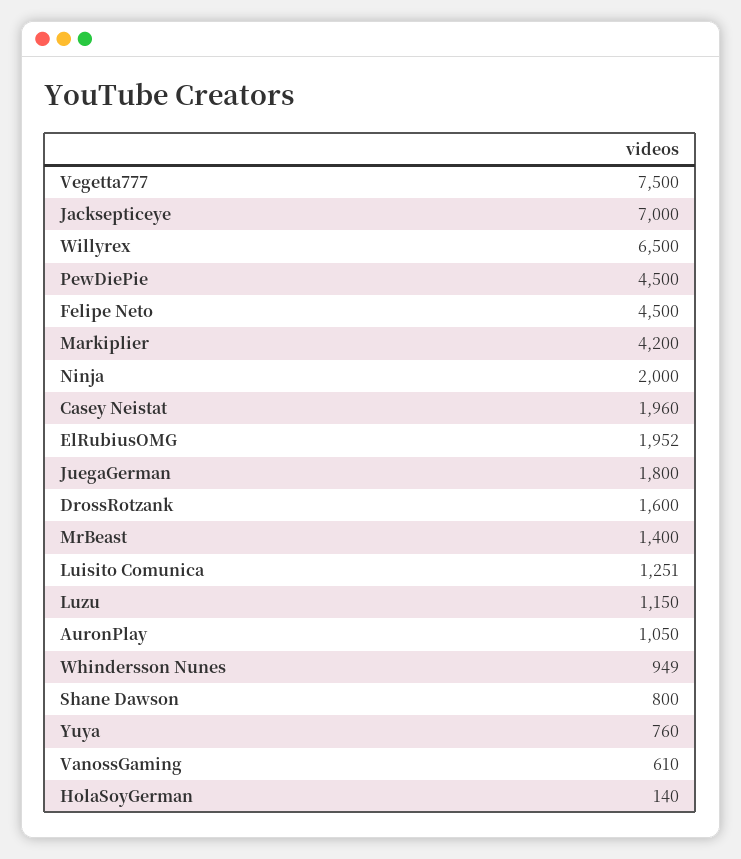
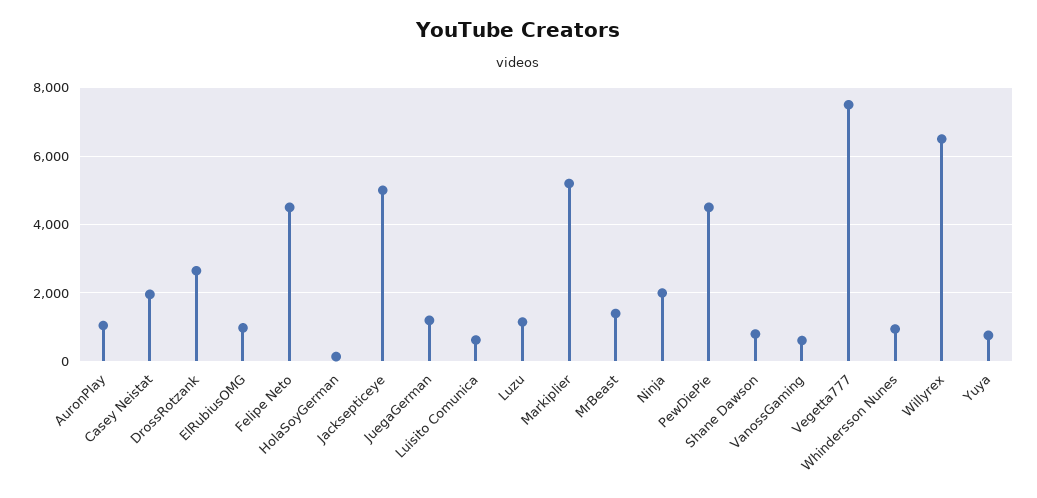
Jacksepticeye: 7000 -> 5000
Markiplier: 4200 -> 5200
ElRubiusOMG: 1952 -> 1000
JuegaGerman: 1800 -> 1200
DrossRotzank: 1600 -> 2600
Luisito Comunica: 1251 -> 600

